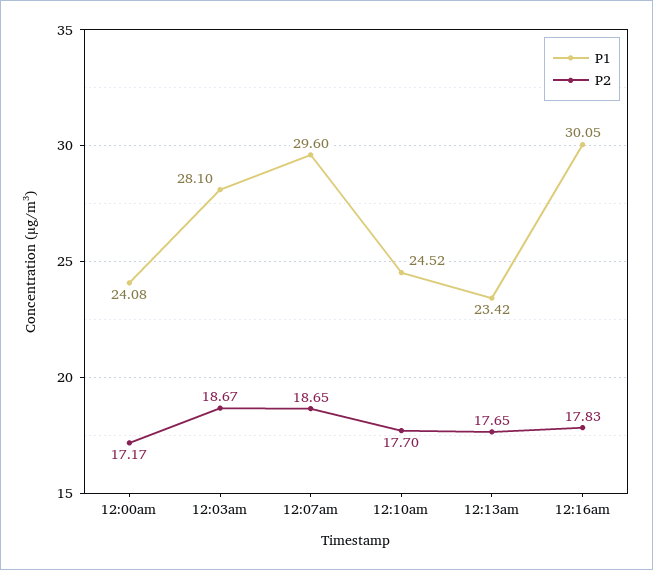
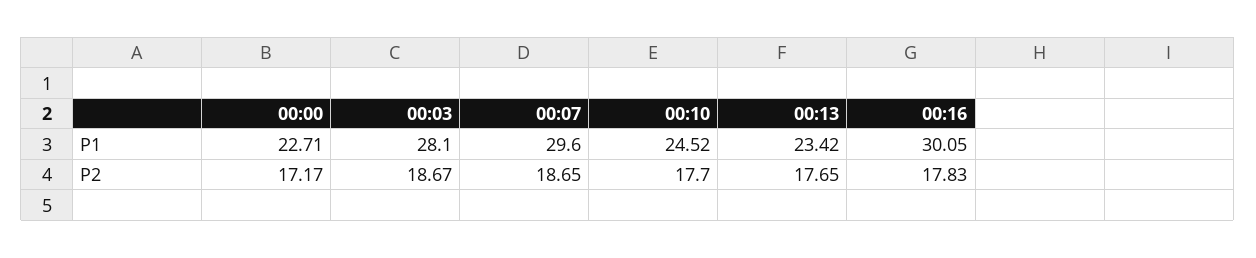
P1, 12:00am: 24.08 -> 22.71

